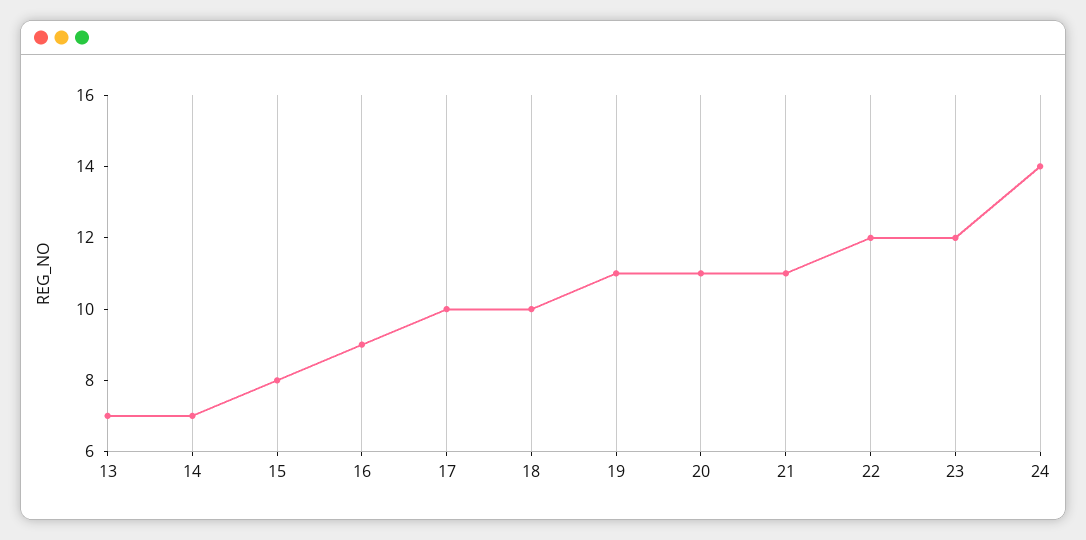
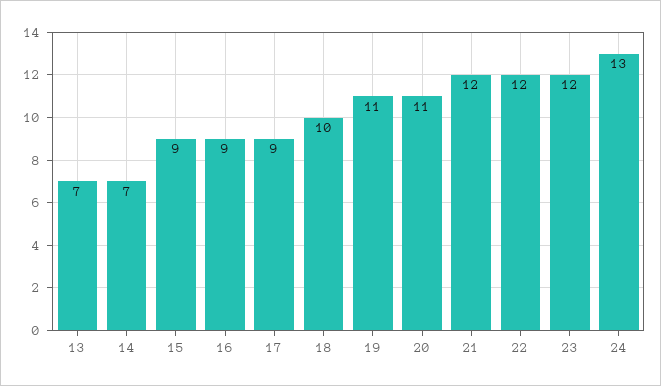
15: 8 -> 9
17: 10 -> 9
21: 11 -> 12
24: 14 -> 13

